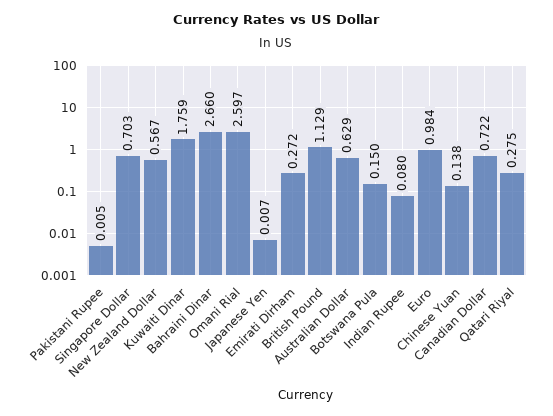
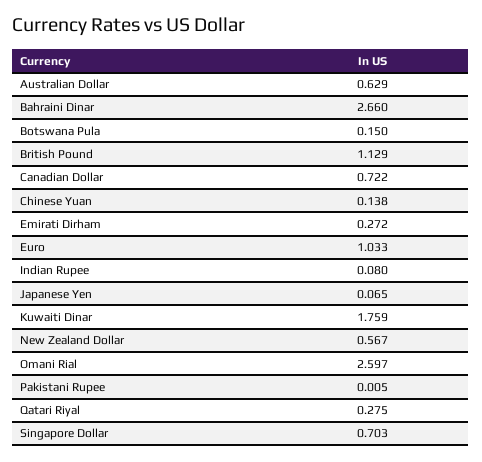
Japanese Yen: 0.007 -> 0.065
Euro: 0.984 -> 1.033

